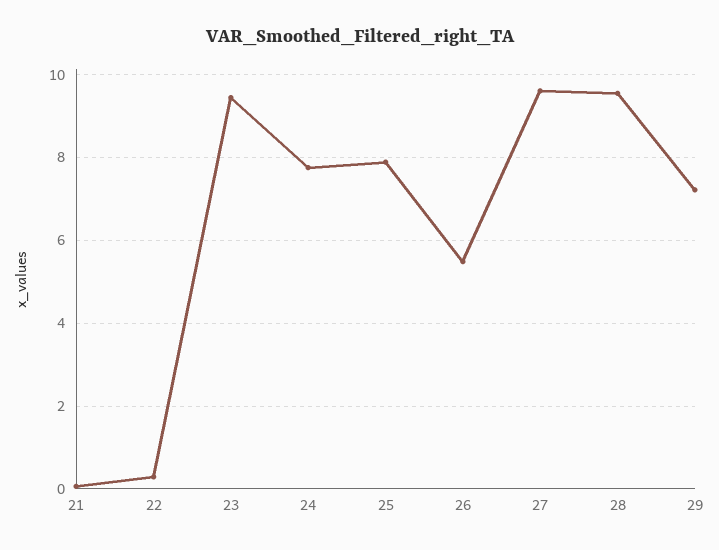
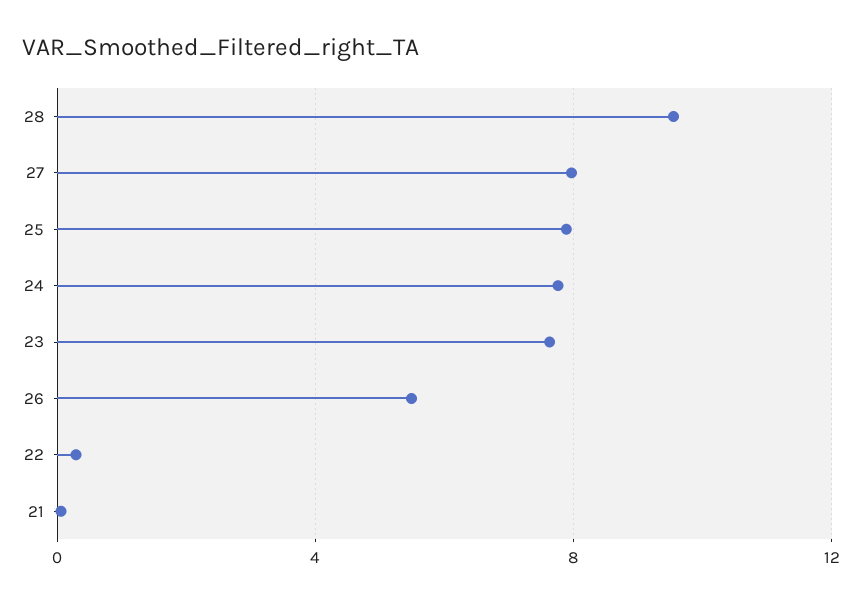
23: 9.4 -> 7.5
27: 9.6 -> 8
29: 7.2 -> none

